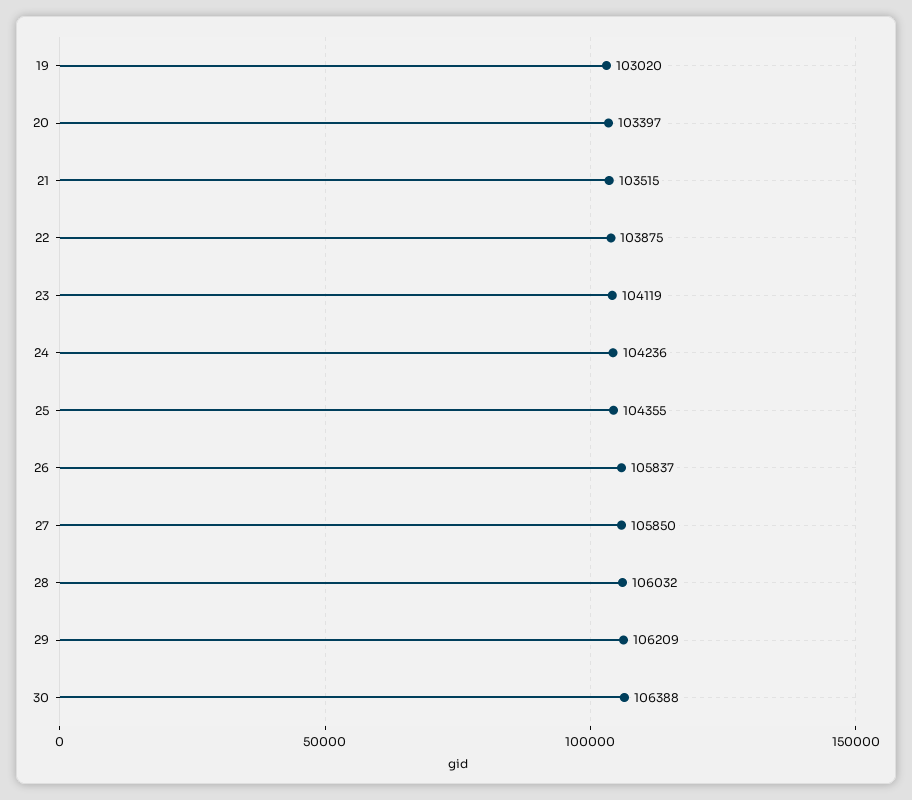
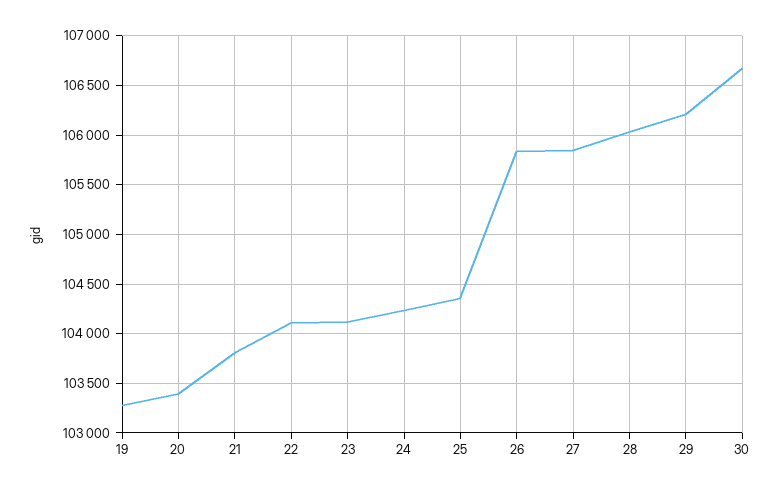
19: 103020 -> 103300
21: 103515 -> 103800
22: 103875 -> 104100
30: 106388 -> 106700

